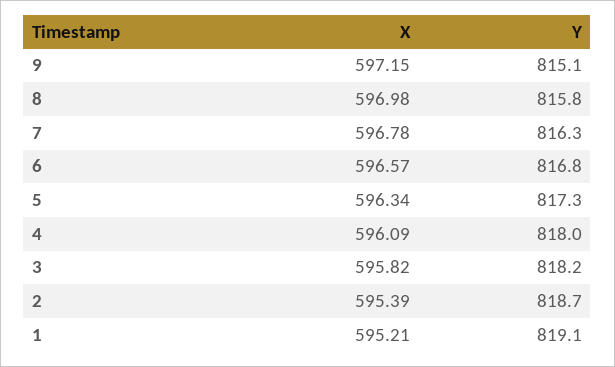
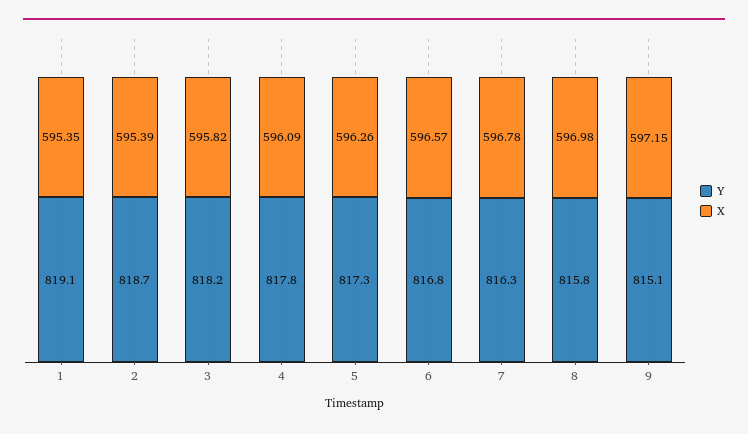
X, 5: 596.34 -> 596.26
Y, 4: 818 -> 817.8
X, 1: 595.21 -> 595.35

